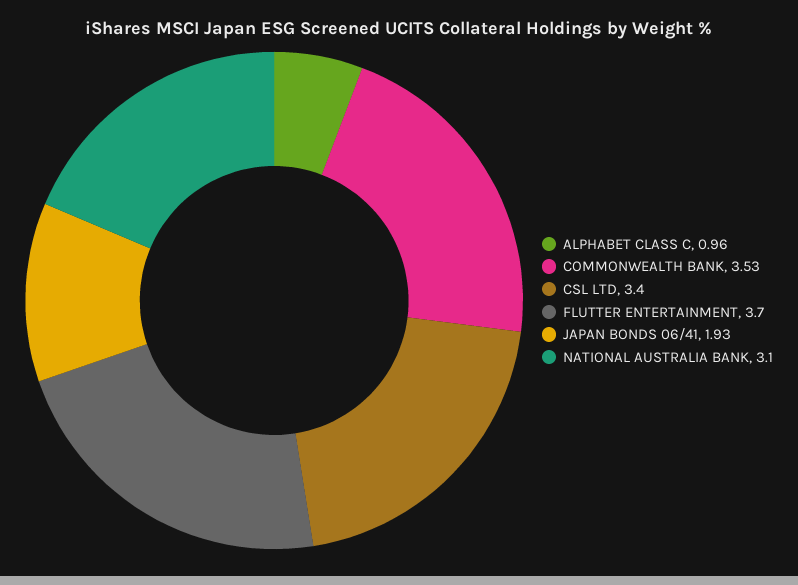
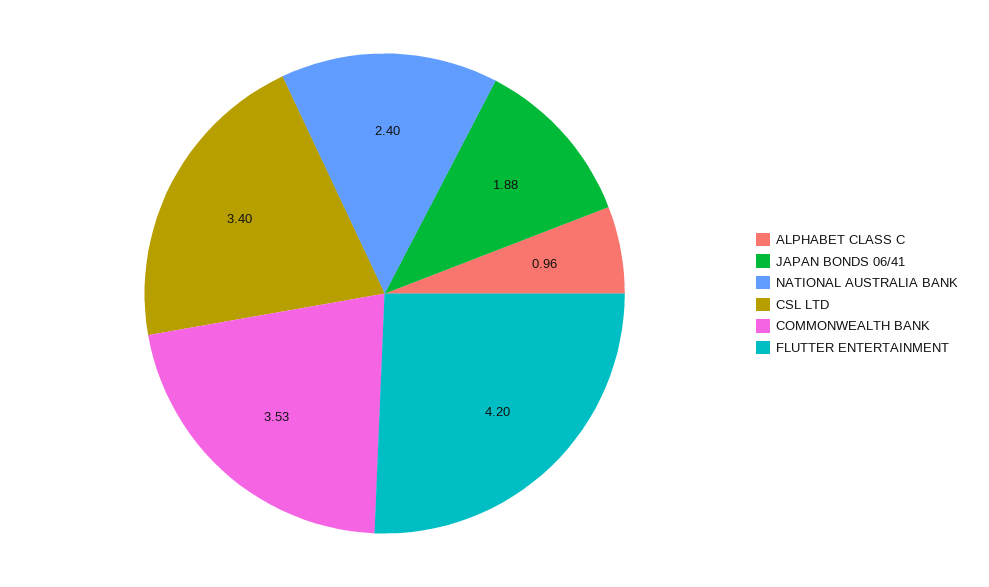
FLUTTER ENTERTAINMENT: 3.7 -> 4.2
JAPAN BONDS 06/41: 1.93 -> 1.88
NATIONAL AUSTRALIA BANK: 3.1 -> 2.4

